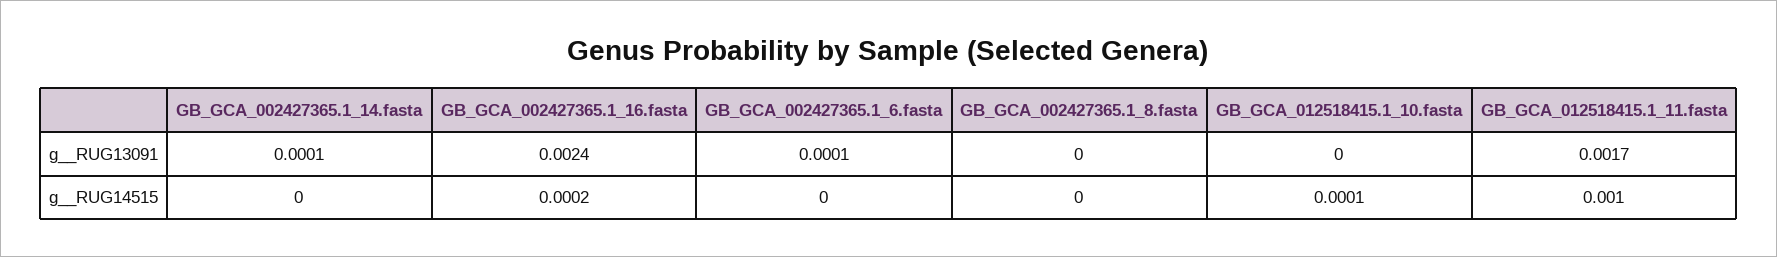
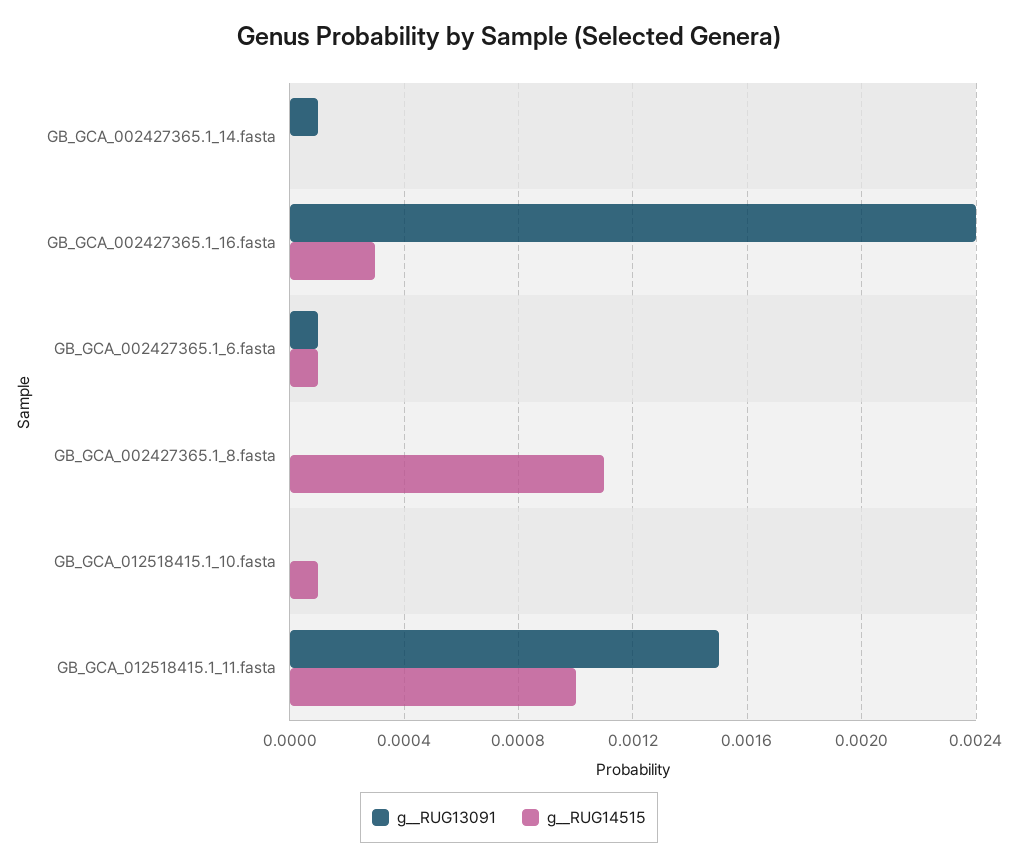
g__RUG13091, GB_GCA_012518415.1_11.fasta: 0.0017 -> 0.0015
g__RUG14515, GB_GCA_002427365.1_16.fasta: 0.0002 -> 0.0003
g__RUG14515, GB_GCA_002427365.1_6.fasta: 0 -> 0.0001
g__RUG14515, GB_GCA_002427365.1_8.fasta: 0 -> 0.0011

